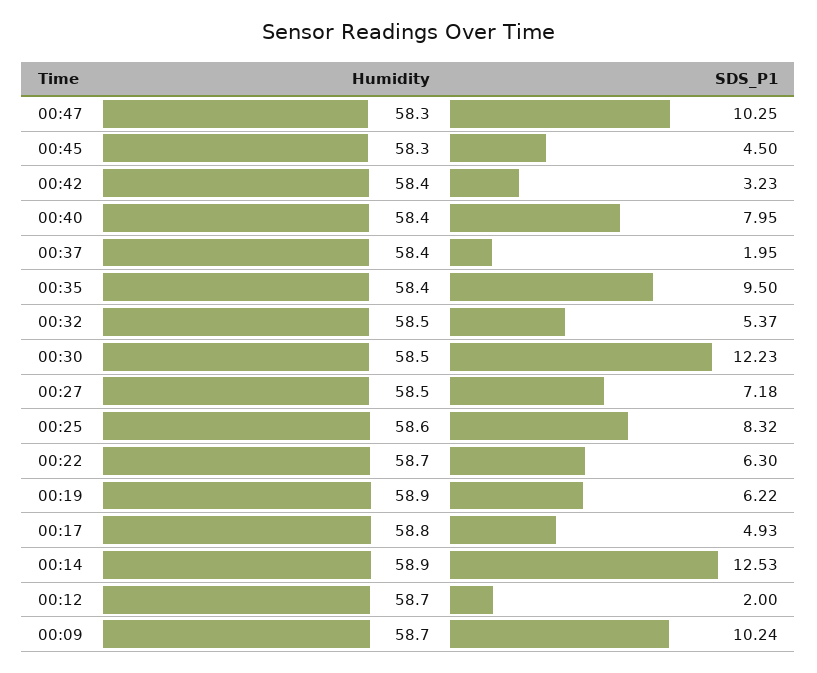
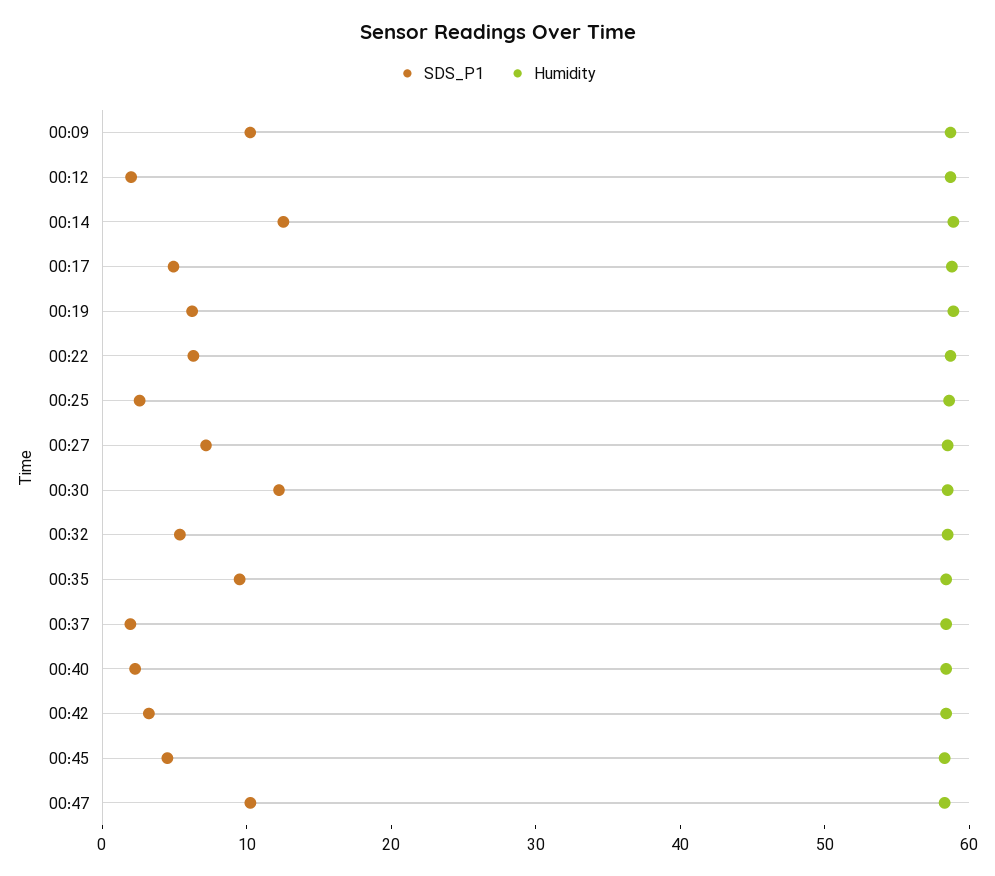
SDS_P1, 00:40: 7.95 -> 2
SDS_P1, 00:25: 8.32 -> 2

